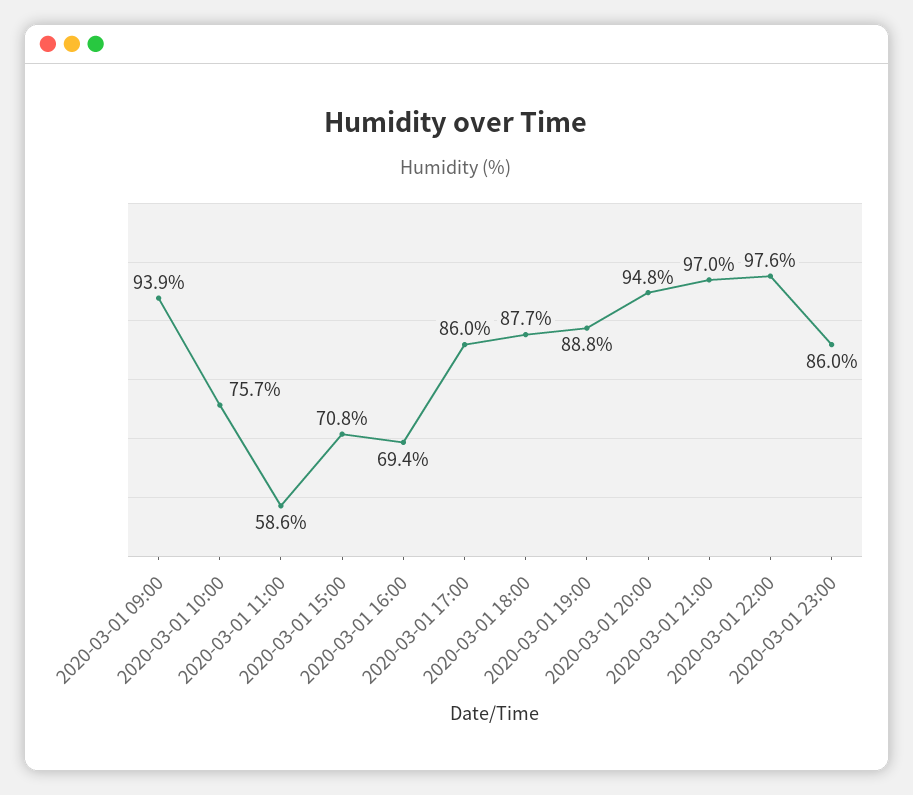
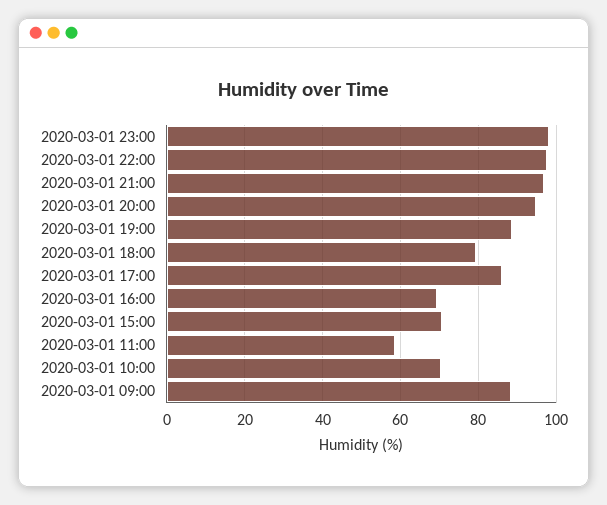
2020-03-01 09:00: 93.9 -> 88
2020-03-01 10:00: 75.7 -> 70
2020-03-01 18:00: 87.7 -> 80
2020-03-01 23:00: 86 -> 98

